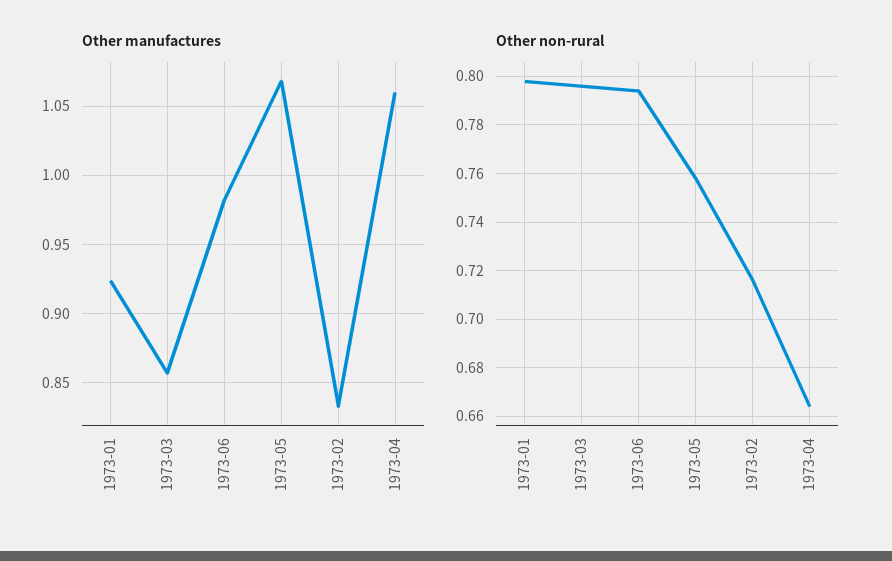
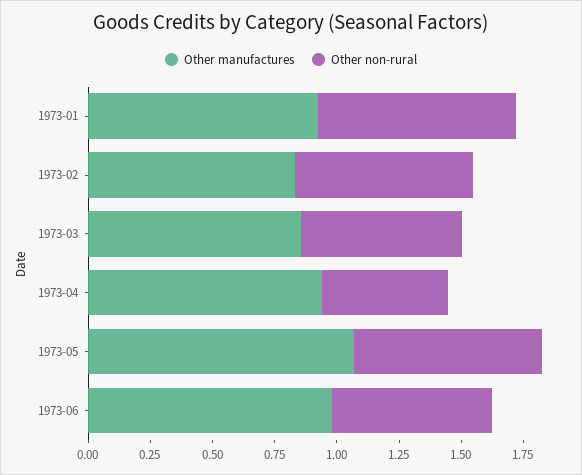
Other manufactures, 1973-04: 1.06 -> 0.95
Other non-rural, 1973-03: 0.795 -> 0.65
Other non-rural, 1973-06: 0.795 -> 0.65
Other non-rural, 1973-04: 0.665 -> 0.5

